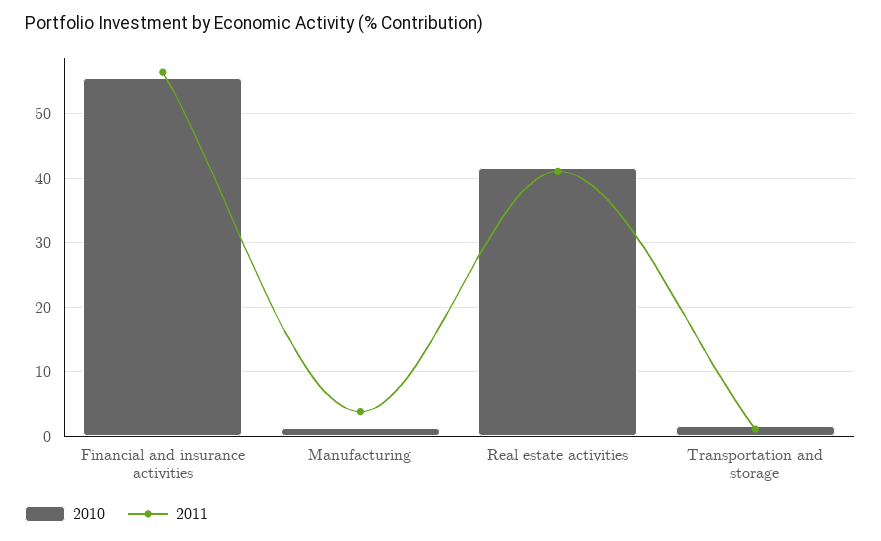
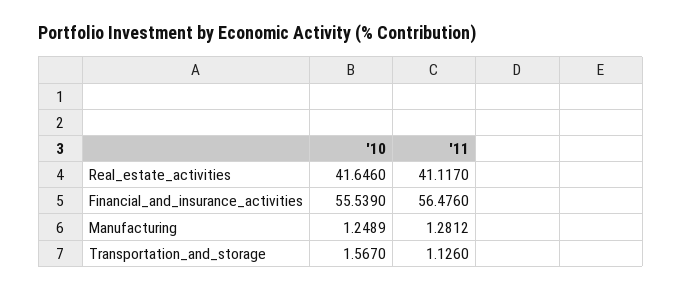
2011, Manufacturing: 4 -> 1.2812

